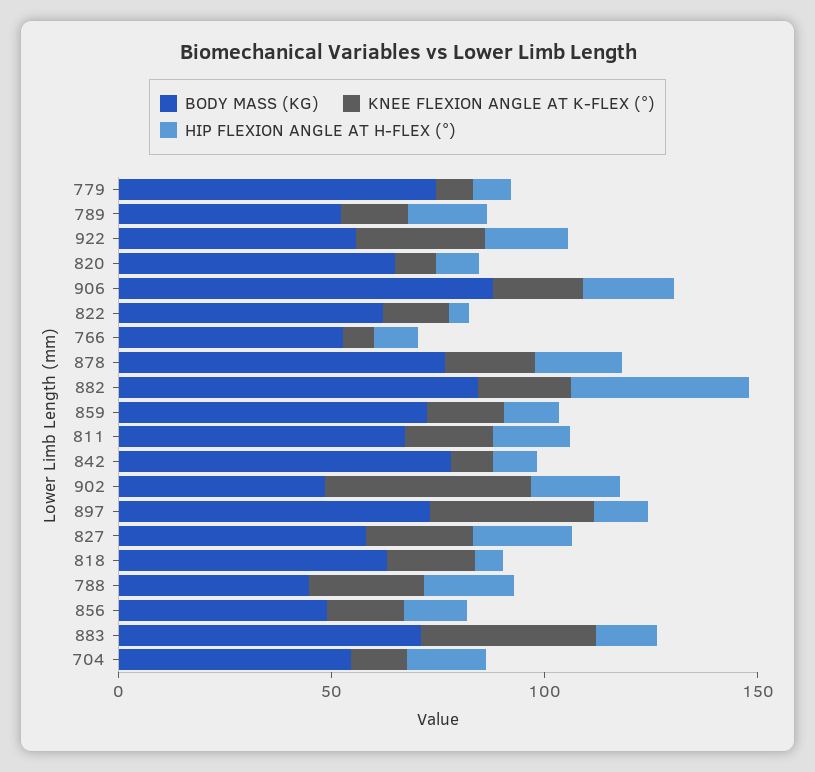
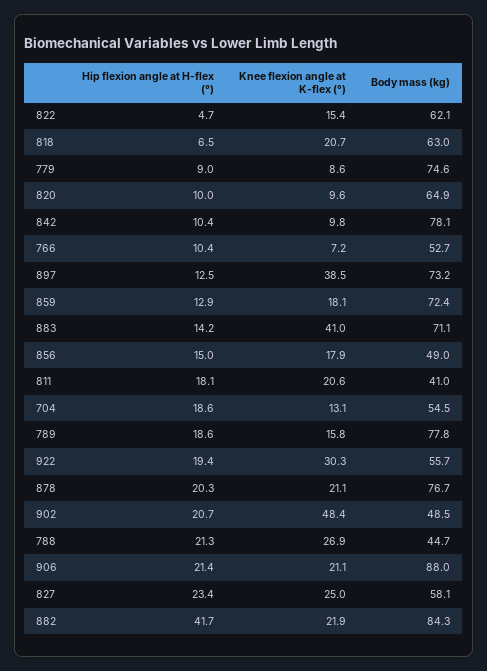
BODY MASS (KG), 789: 50 -> 77.8
BODY MASS (KG), 811: 70 -> 41

